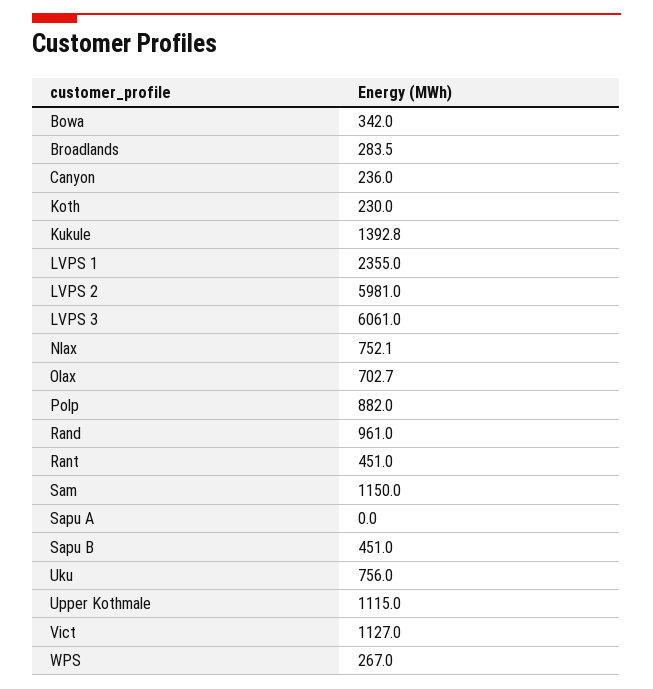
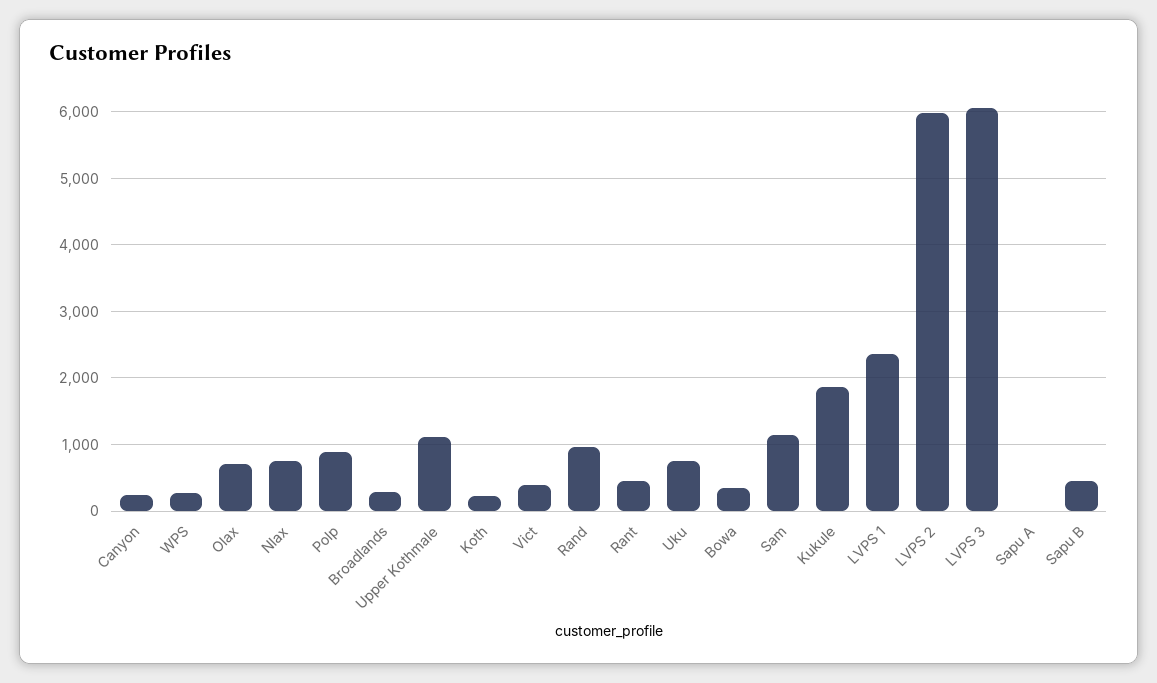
Kukule: 1392.8 -> 1900
Vict: 1127 -> 400

